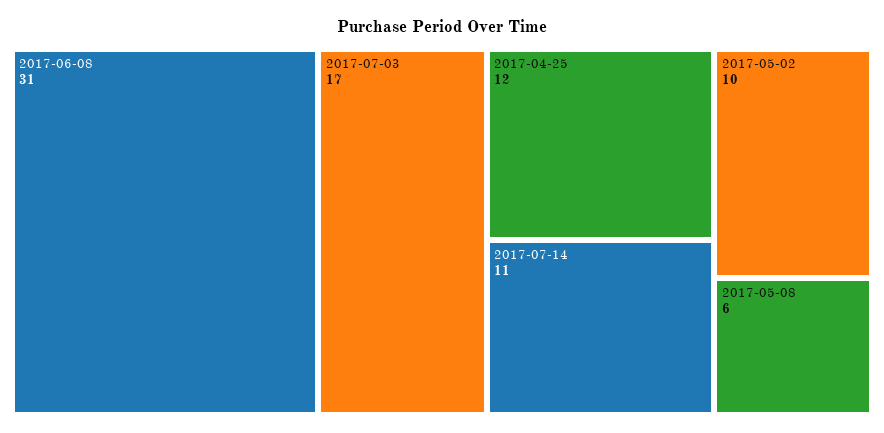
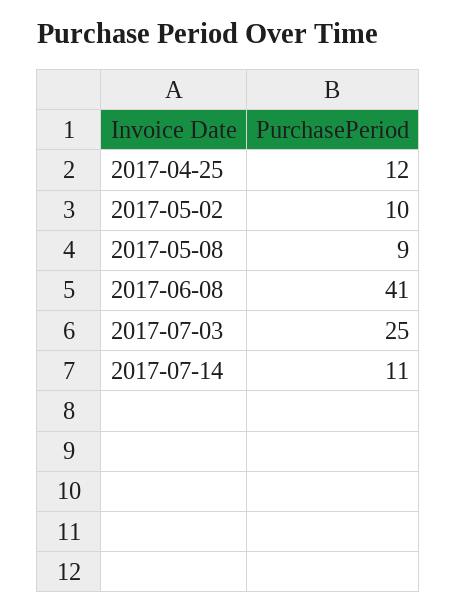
2017-06-08: 31 -> 41
2017-07-03: 17 -> 25
2017-05-08: 6 -> 9

